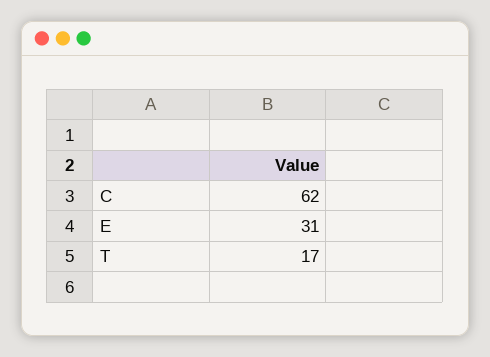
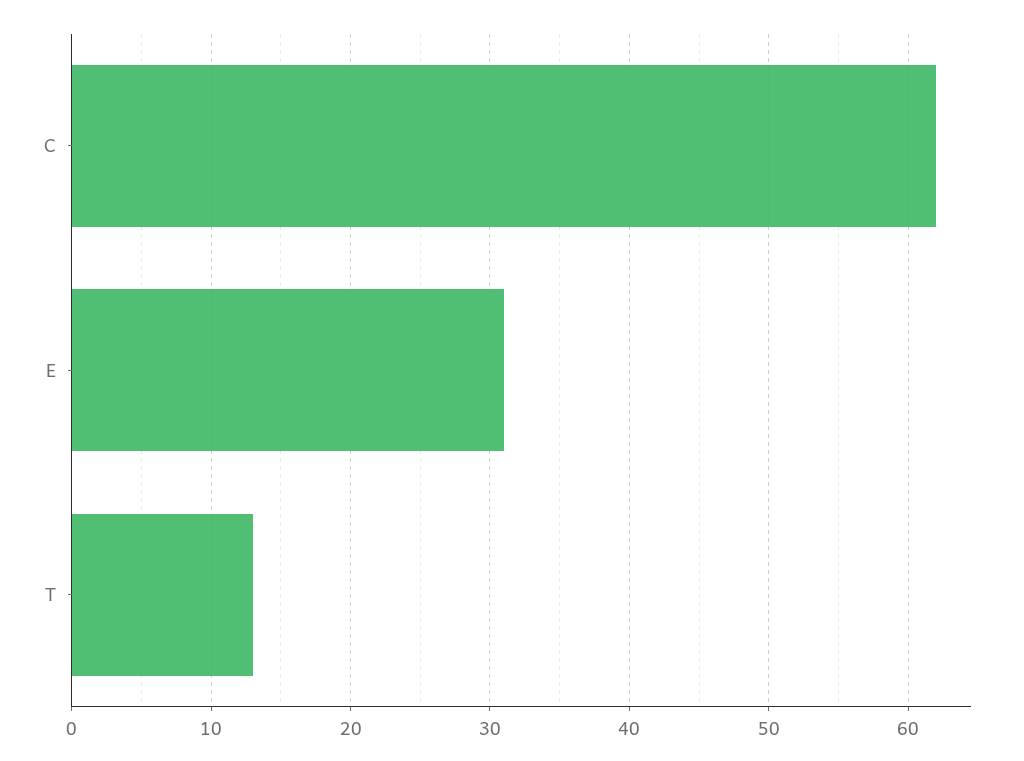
T: 17 -> 13

